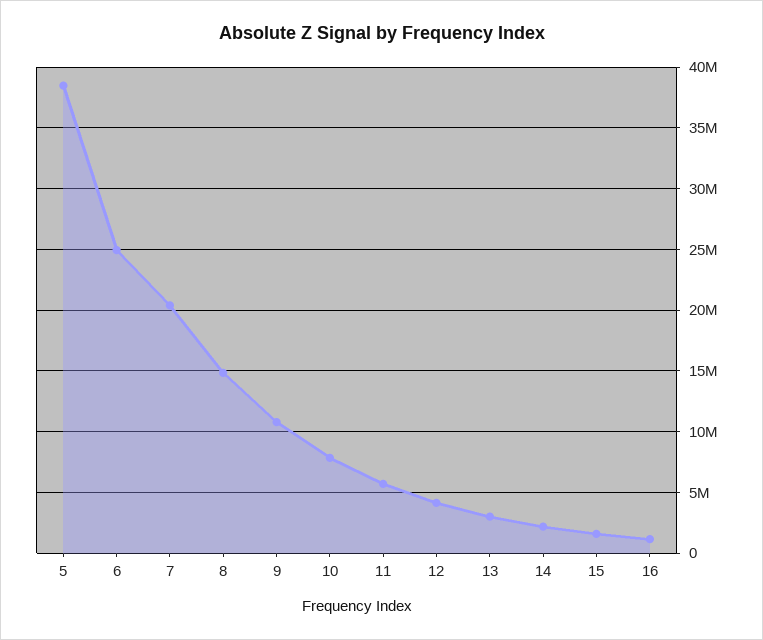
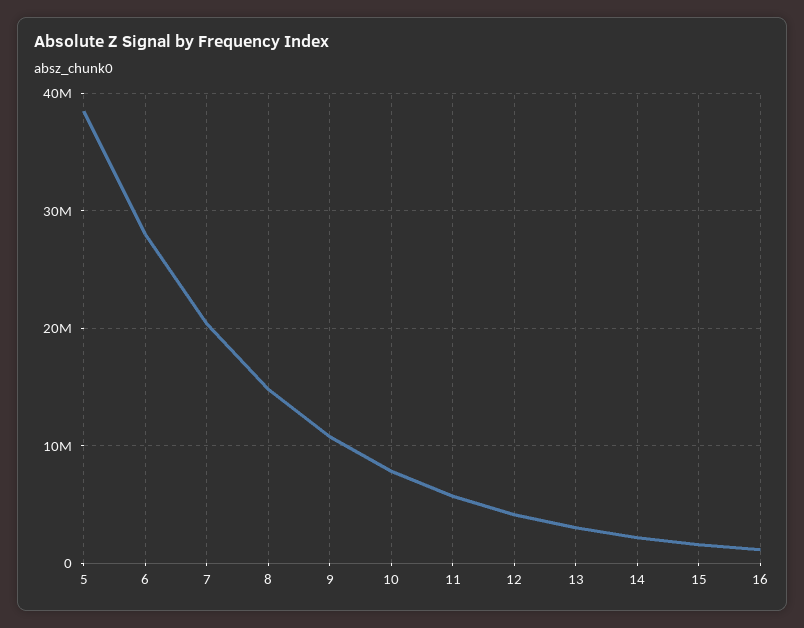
6: 25000000 -> 28000000

